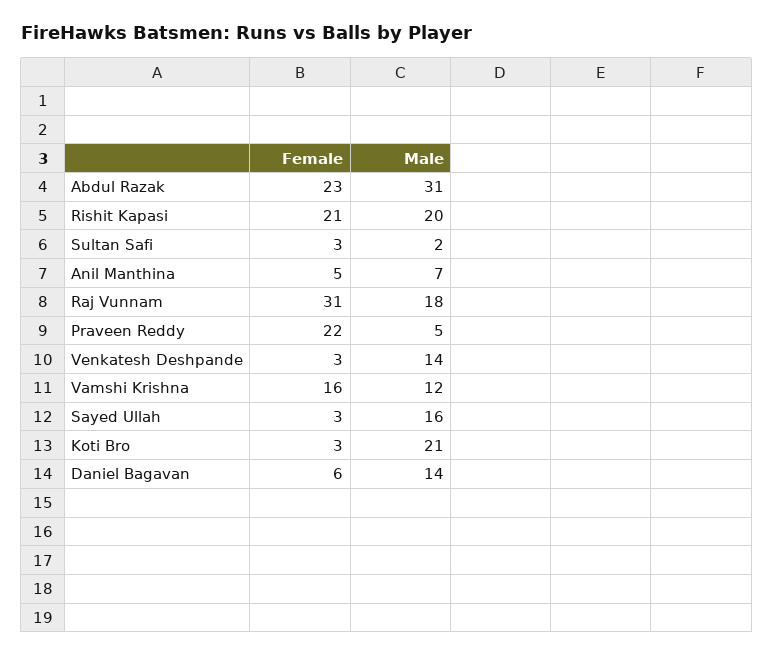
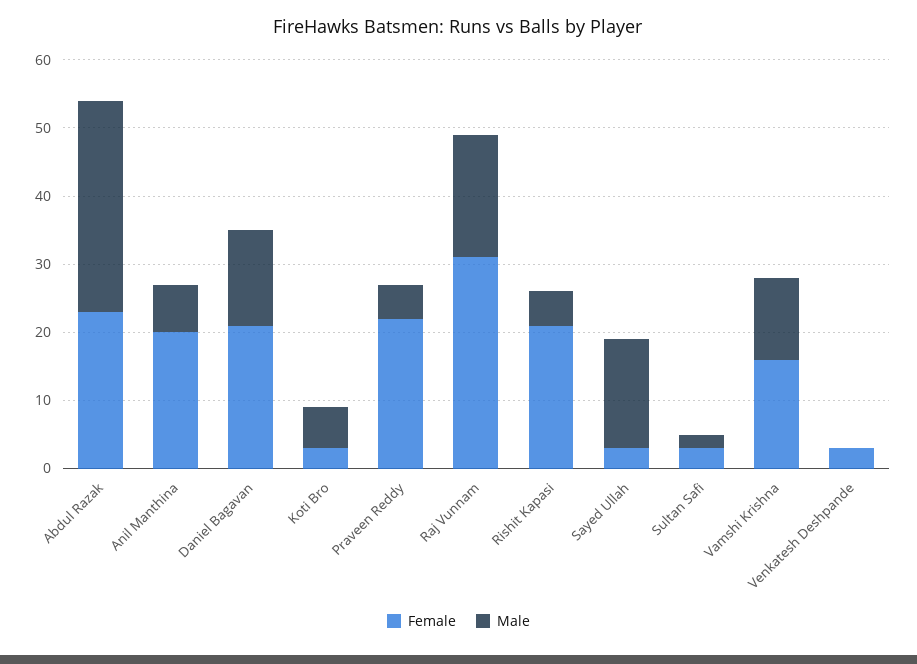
Male, Rishit Kapasi: 20 -> 5
Female, Anil Manthina: 5 -> 20
Male, Venkatesh Deshpande: 14 -> 0
Male, Koti Bro: 21 -> 5
Female, Daniel Bagavan: 6 -> 20

